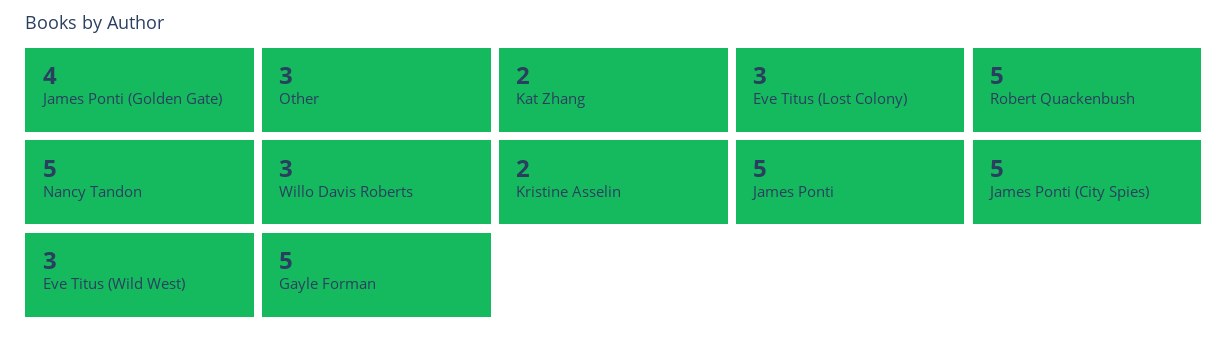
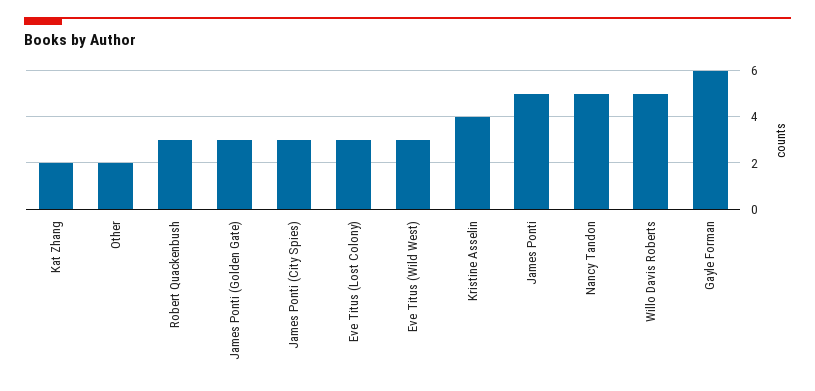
James Ponti (Golden Gate): 4 -> 3
Other: 3 -> 2
Robert Quackenbush: 5 -> 3
Willo Davis Roberts: 3 -> 5
Kristine Asselin: 2 -> 4
James Ponti (City Spies): 5 -> 3
Gayle Forman: 5 -> 6

